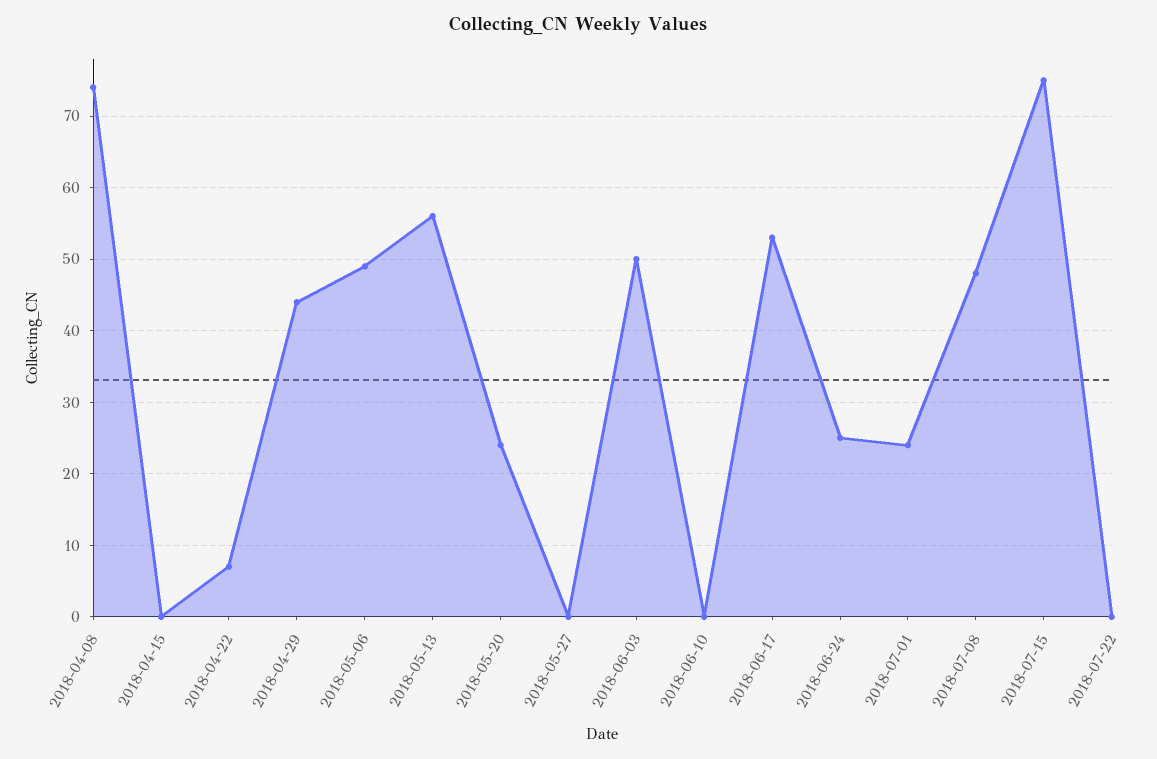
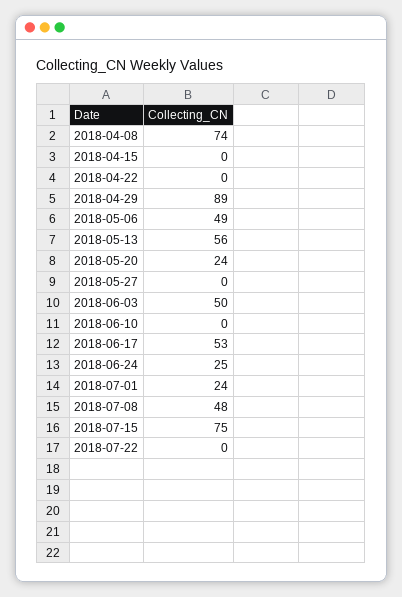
2018-04-22: 7 -> 0
2018-04-29: 44 -> 89

